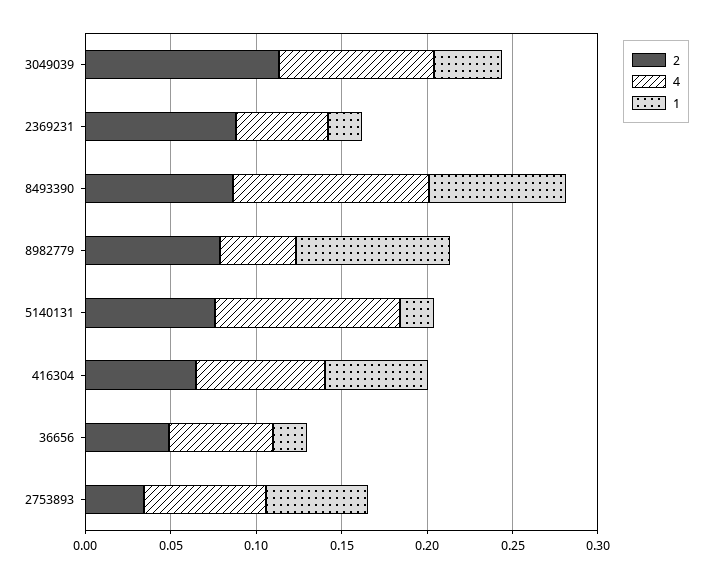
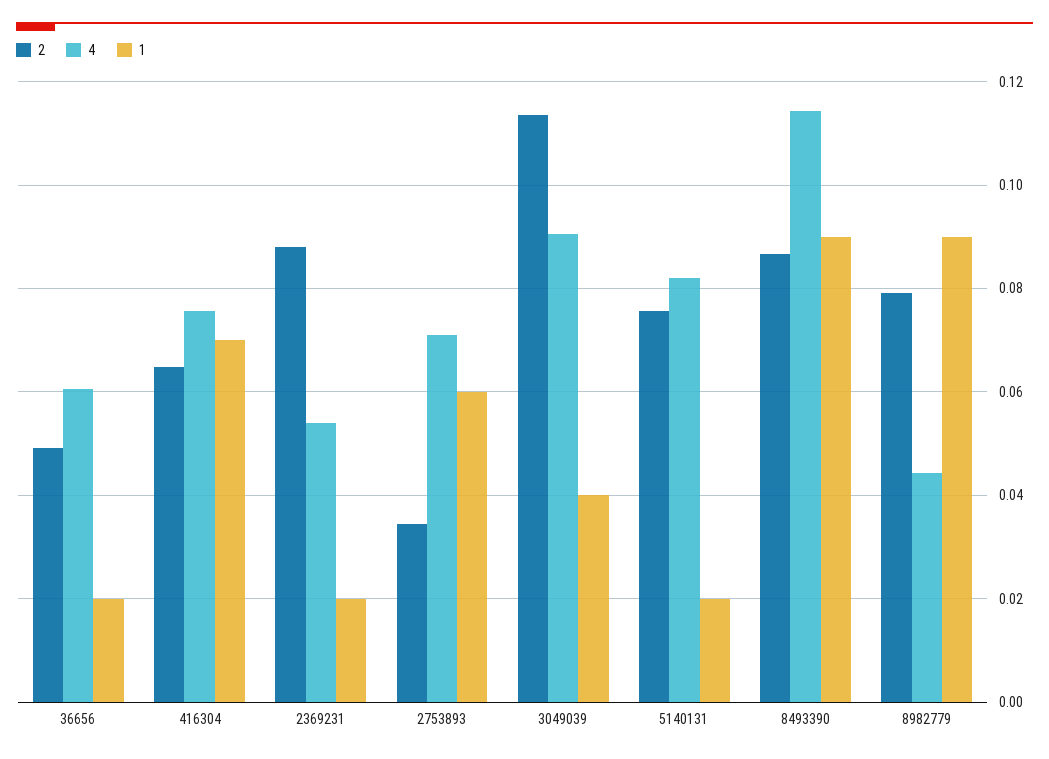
1, 8493390: 0.08 -> 0.09
4, 5140131: 0.11 -> 0.082
1, 416304: 0.06 -> 0.07

